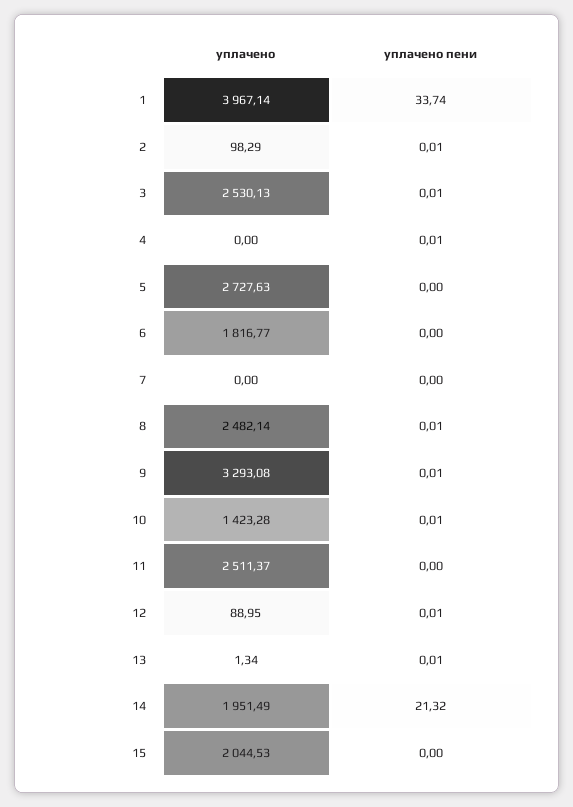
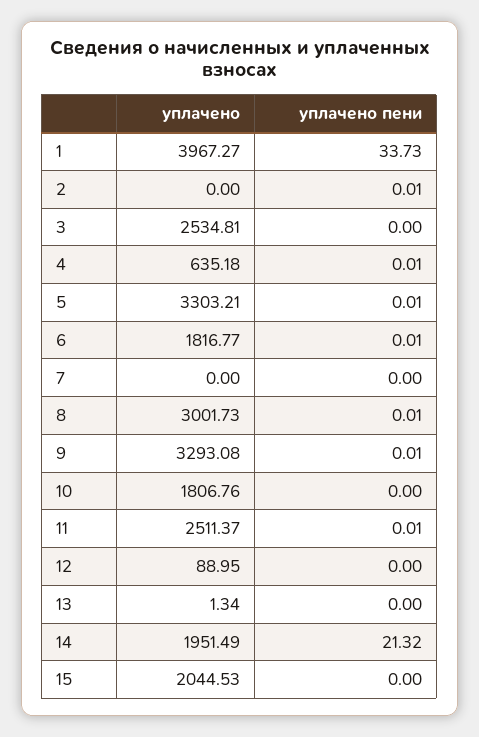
уплачено, 1: 3967.14 -> 3967.27
уплачено пени, 1: 33.74 -> 33.73
уплачено, 2: 98.29 -> 0
уплачено, 3: 2530.13 -> 2534.81
уплачено пени, 3: 0.01 -> 0
уплачено, 4: 0 -> 635.18
уплачено, 5: 2727.63 -> 3303.21
уплачено пени, 5: 0 -> 0.01
уплачено пени, 6: 0 -> 0.01
уплачено, 8: 2482.14 -> 3001.73
уплачено, 10: 1423.28 -> 1806.76
уплачено пени, 10: 0.01 -> 0
уплачено пени, 11: 0 -> 0.01
уплачено пени, 12: 0.01 -> 0
уплачено пени, 13: 0.01 -> 0

